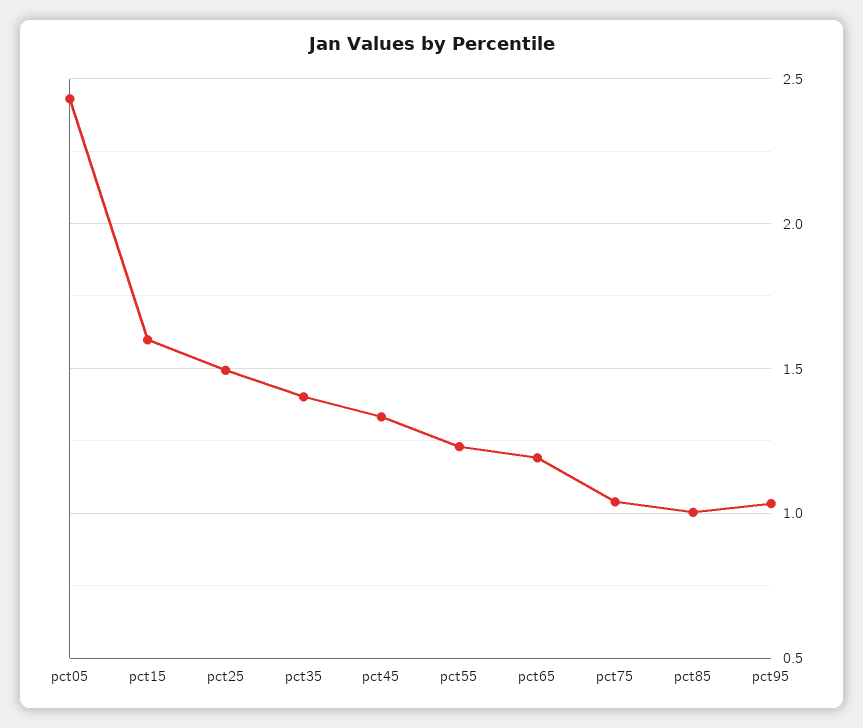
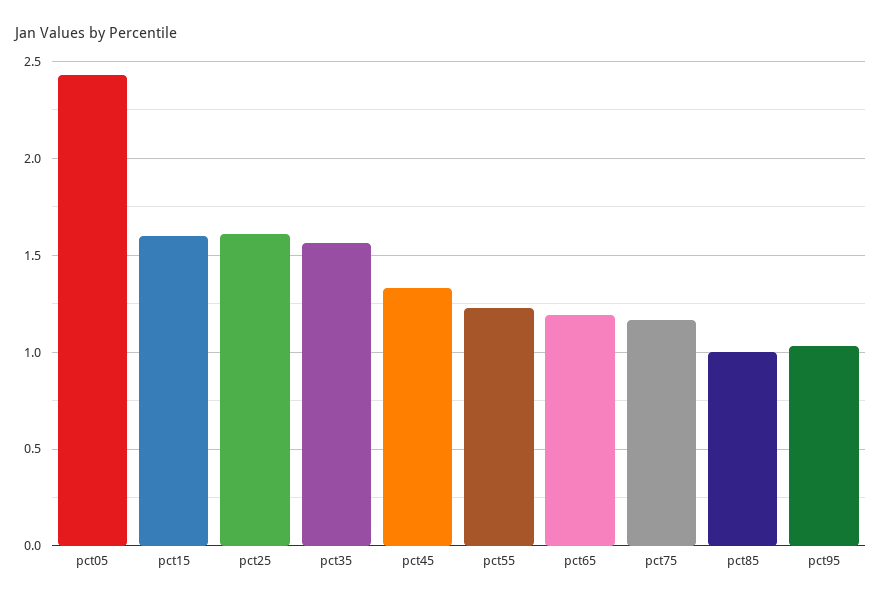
pct25: 1.5 -> 1.6
pct35: 1.4 -> 1.55
pct75: 1.05 -> 1.15

